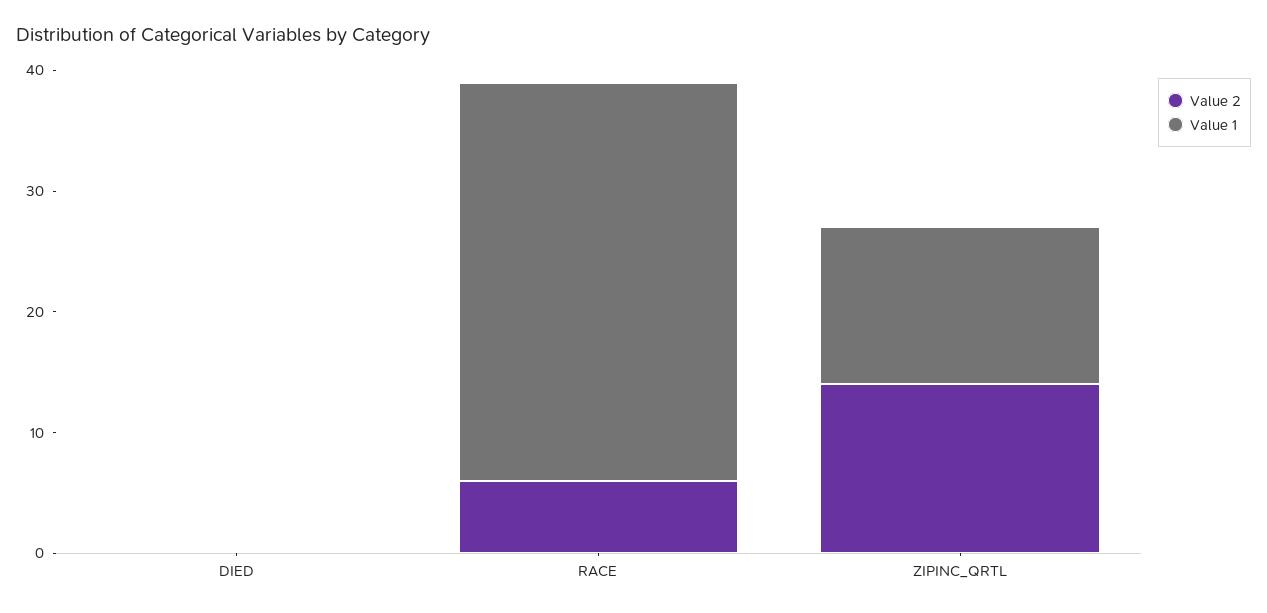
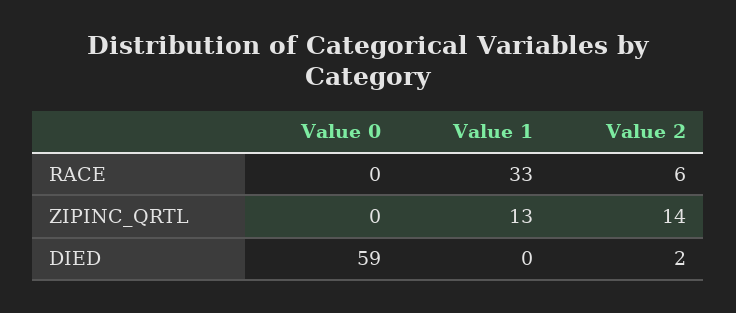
Value 2, DIED: 0 -> 2
Value 0, RACE: none -> 0
Value 0, ZIPINC_QRTL: none -> 0
Value 0, DIED: none -> 59

